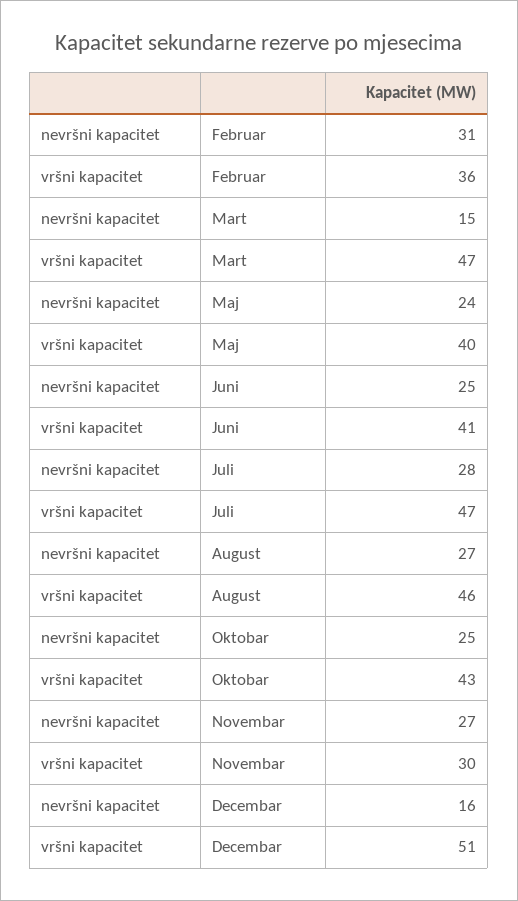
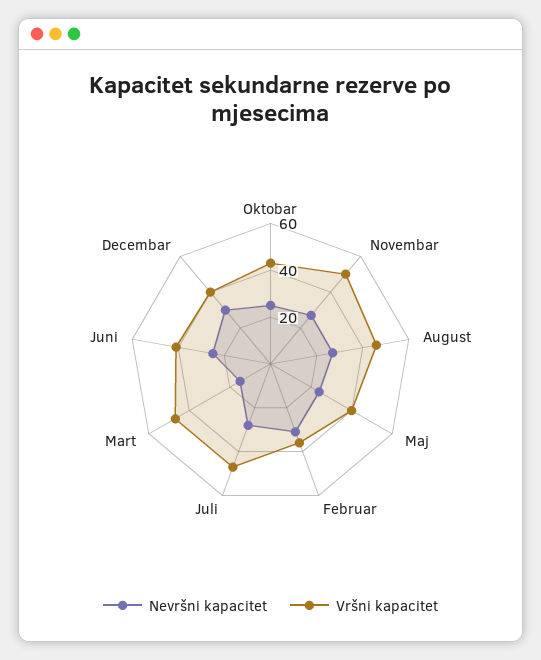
vršni kapacitet, Novembar: 30 -> 50
nevršni kapacitet, Decembar: 16 -> 30
vršni kapacitet, Decembar: 51 -> 40

